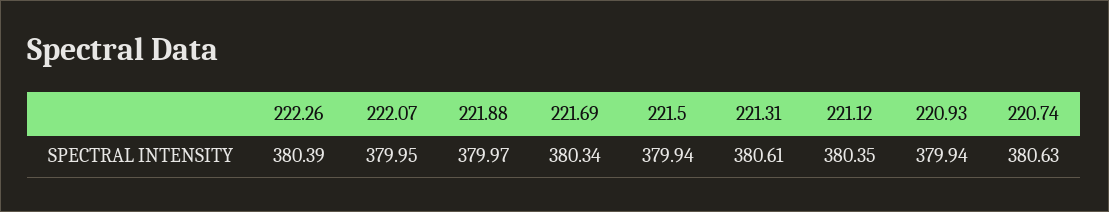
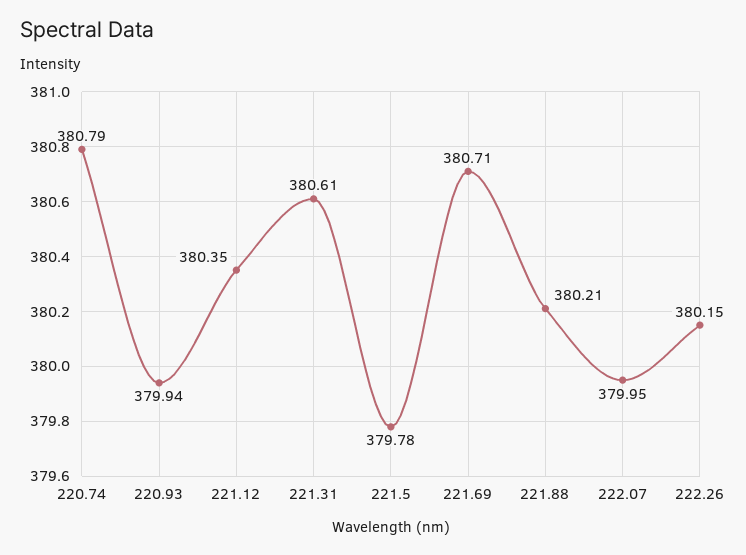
222.26: 380.39 -> 380.15
221.88: 379.97 -> 380.21
221.69: 380.34 -> 380.71
221.5: 379.94 -> 379.78
220.74: 380.63 -> 380.79

